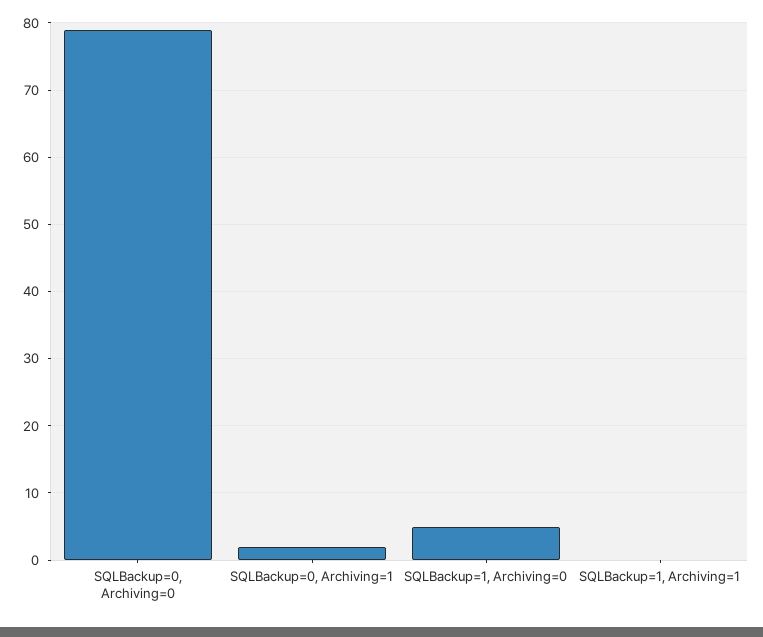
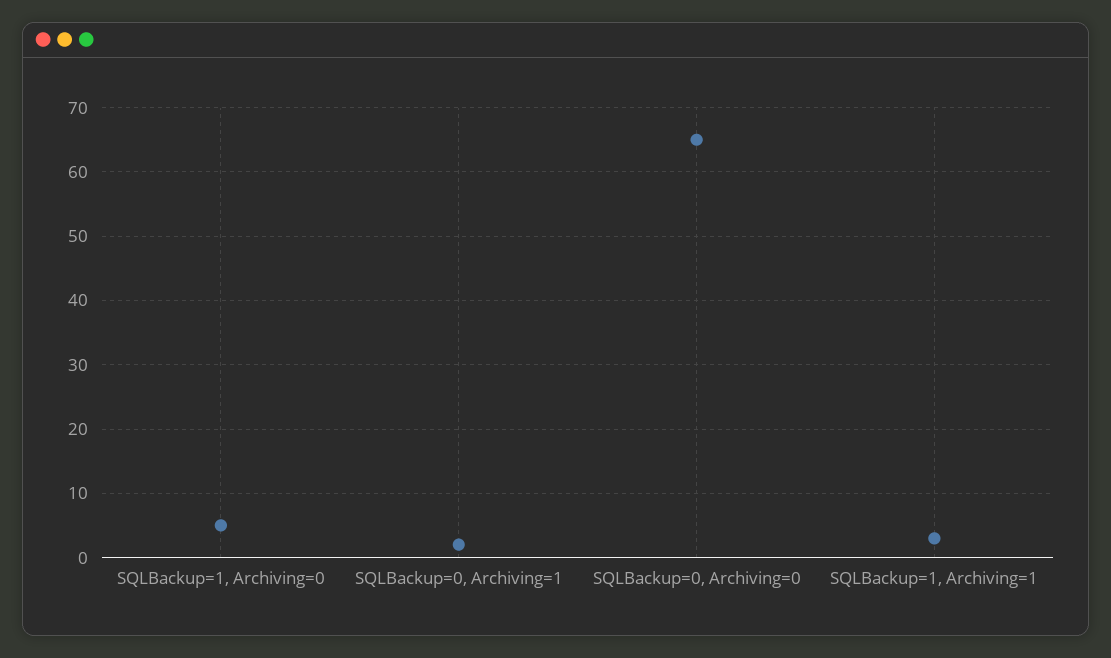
SQLBackup=0, Archiving=0: 79 -> 65
SQLBackup=1, Archiving=1: 0 -> 3

